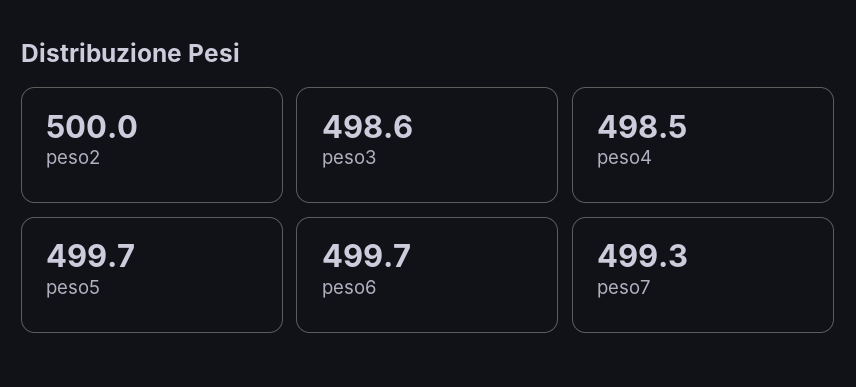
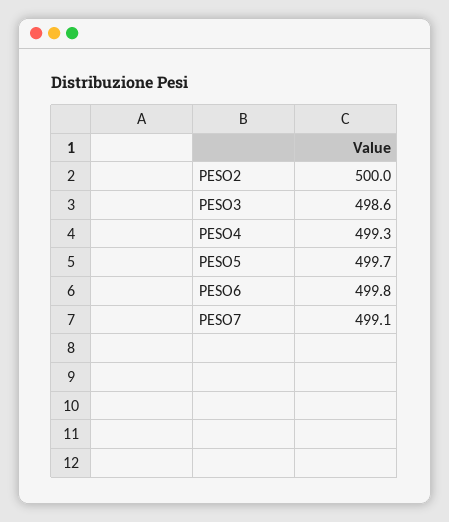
peso4: 498.5 -> 499.3
peso6: 499.7 -> 499.8
peso7: 499.3 -> 499.1

